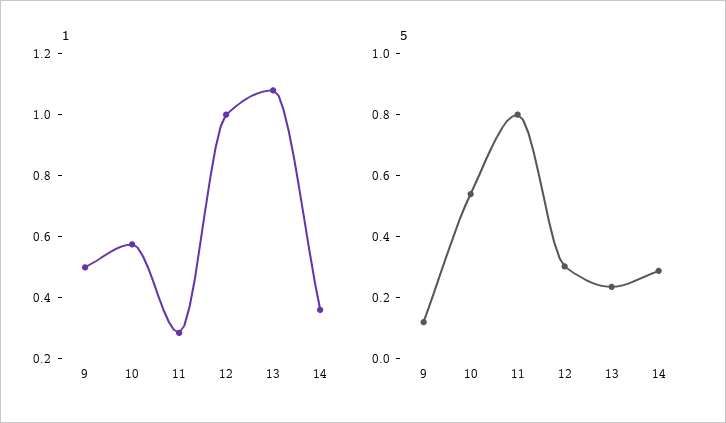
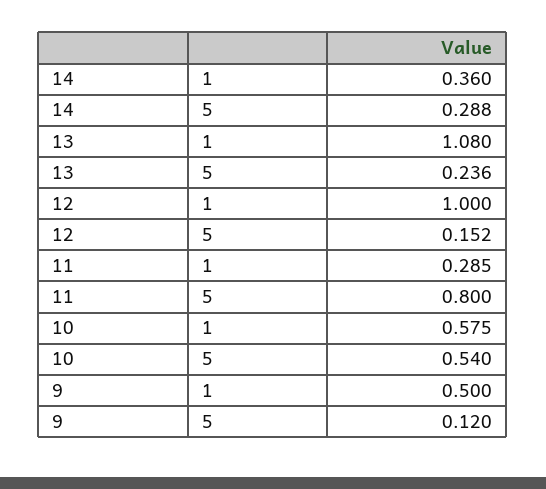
5, 12: 0.3 -> 0.152

